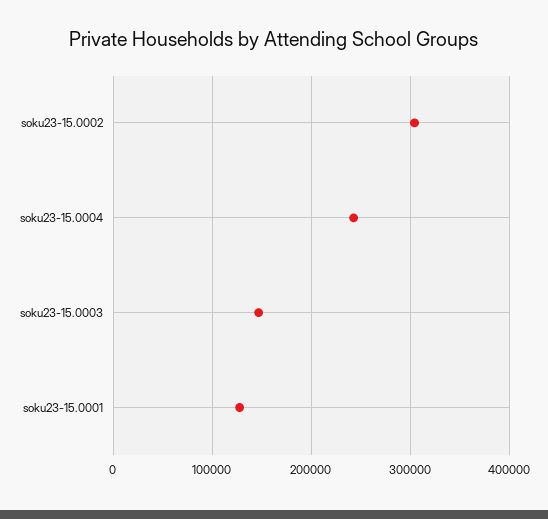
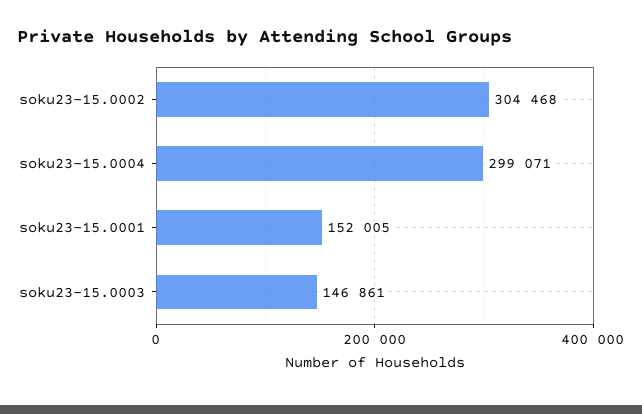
soku23-15.0004: 240000 -> 299071
soku23-15.0001: 130000 -> 152005

